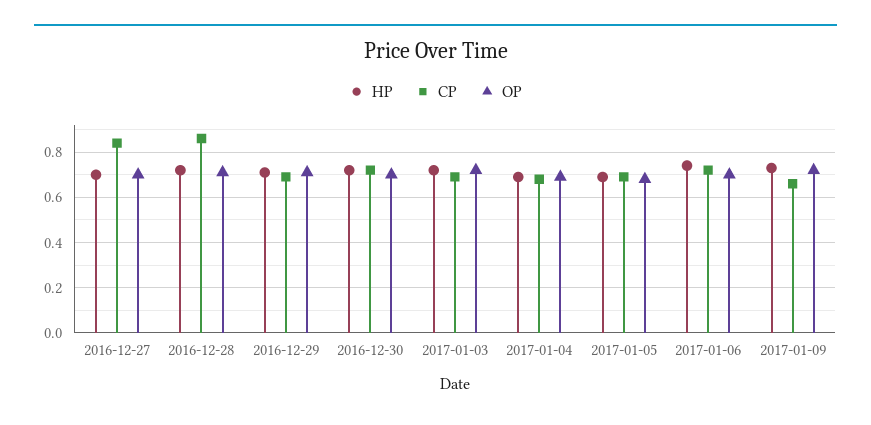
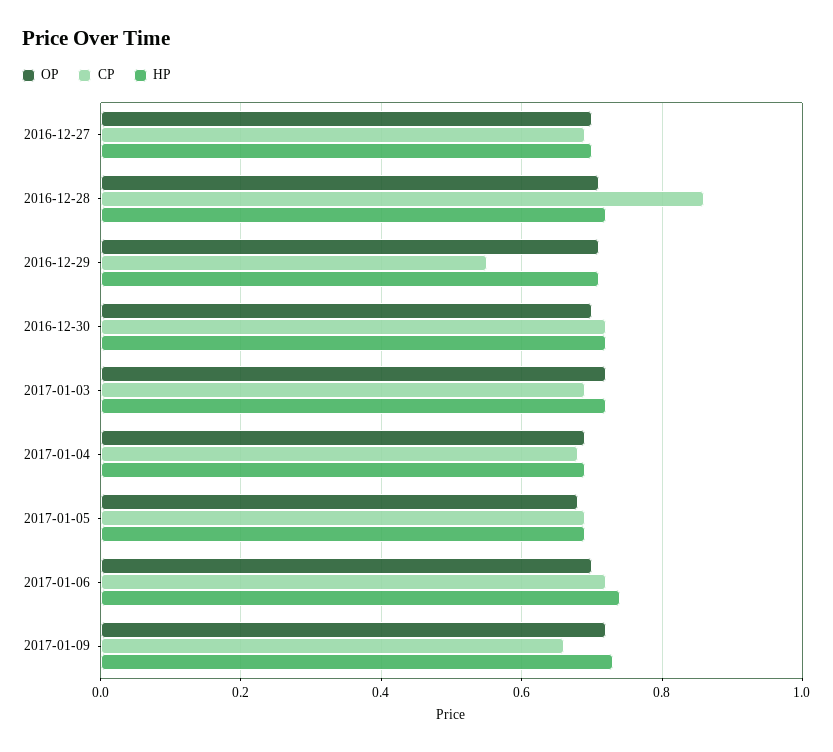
CP, 2016-12-27: 0.85 -> 0.7
CP, 2016-12-29: 0.7 -> 0.55

